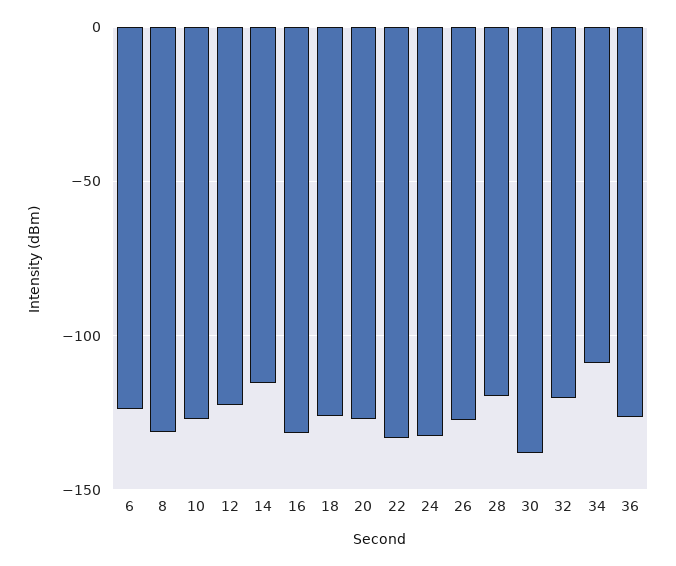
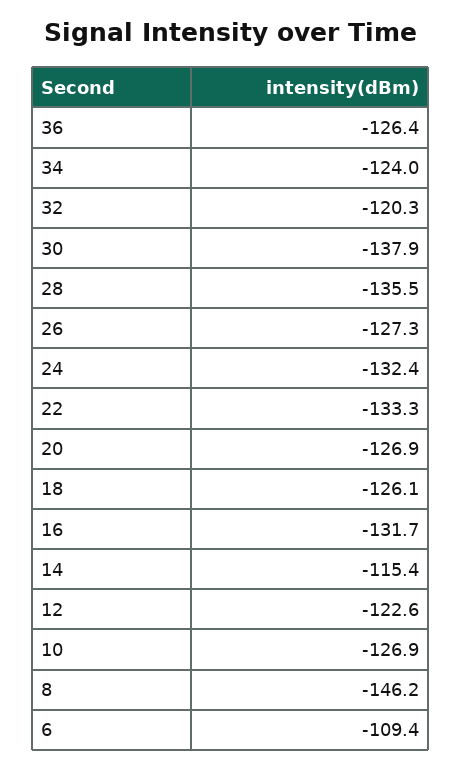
6: -125 -> -109.4
8: -130 -> -146.2
28: -120 -> -135.5
34: -110 -> -124

